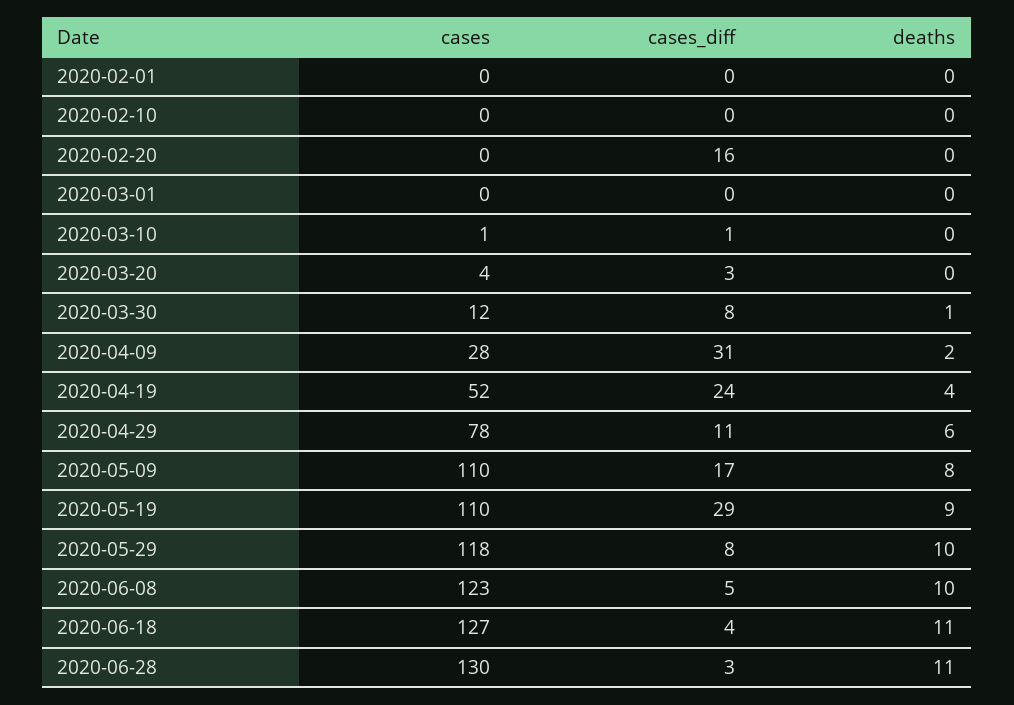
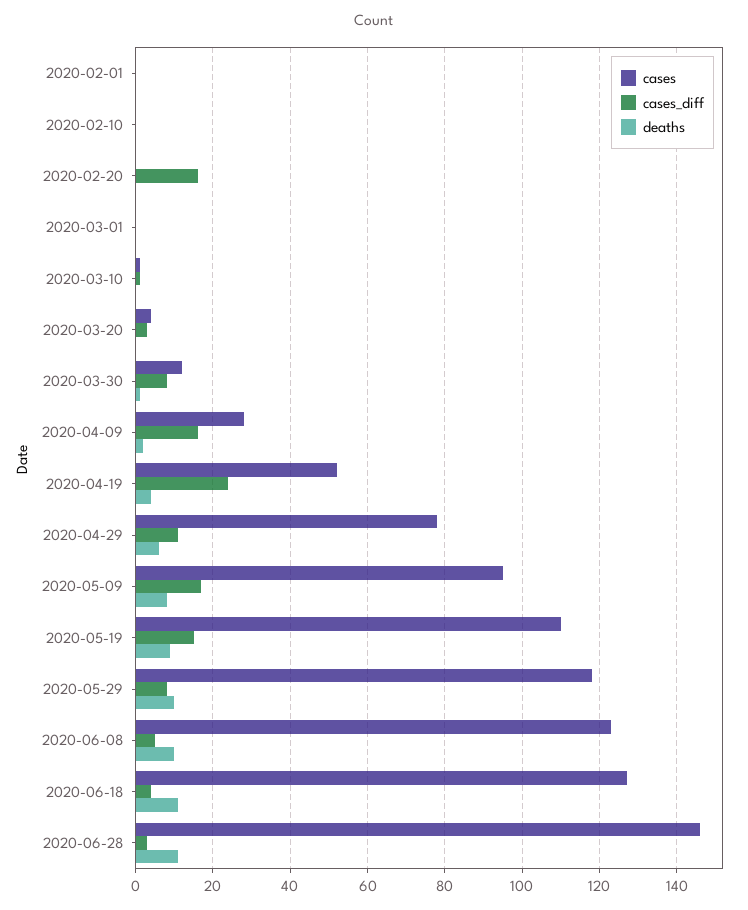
cases_diff, 2020-04-09: 31 -> 15
cases, 2020-05-09: 110 -> 95
cases_diff, 2020-05-19: 29 -> 15
cases, 2020-06-28: 130 -> 145

